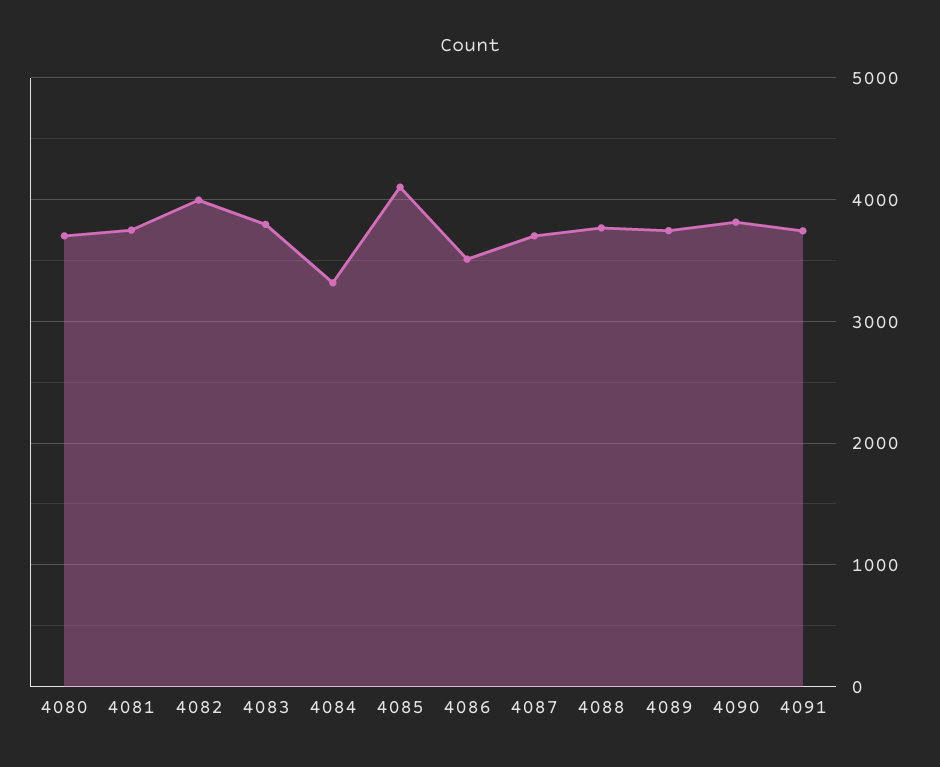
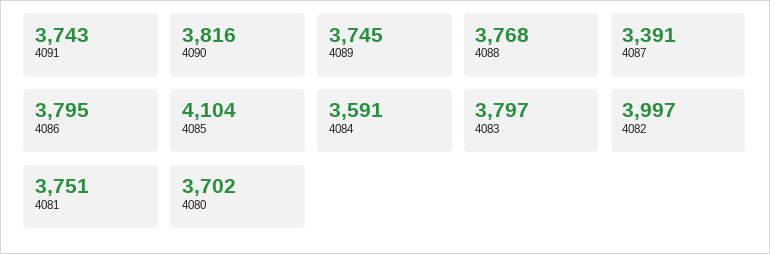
4084: 3300 -> 3591
4086: 3500 -> 3795
4087: 3700 -> 3391

